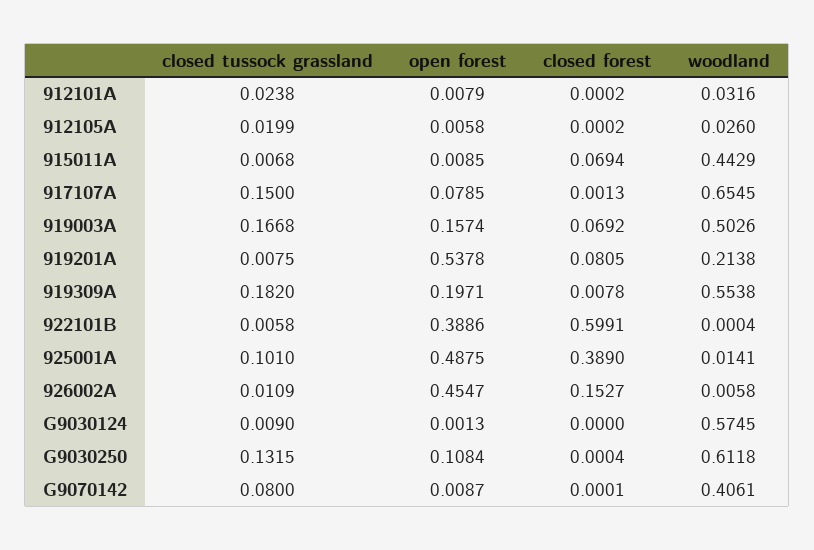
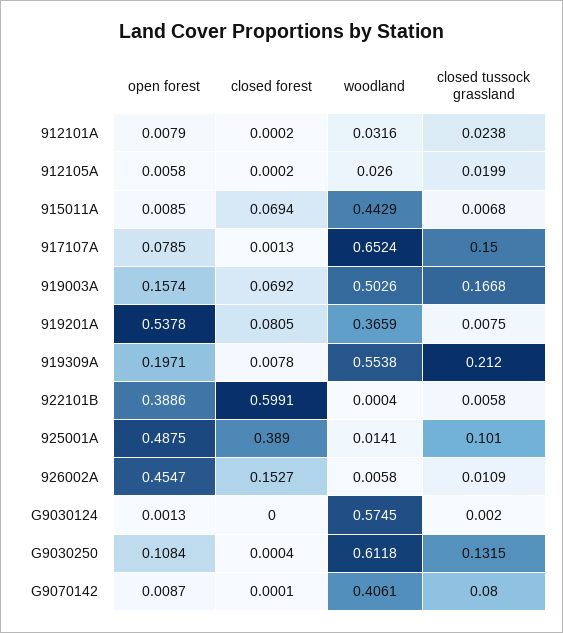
woodland, 917107A: 0.6545 -> 0.6524
woodland, 919201A: 0.2138 -> 0.3659
closed tussock grassland, 919309A: 0.182 -> 0.212
closed tussock grassland, G9030124: 0.009 -> 0.002

